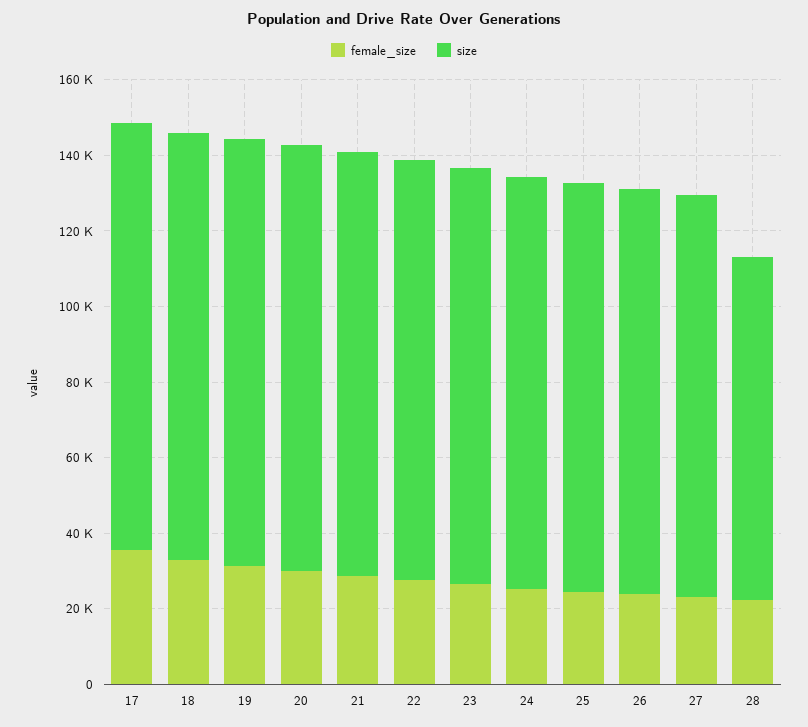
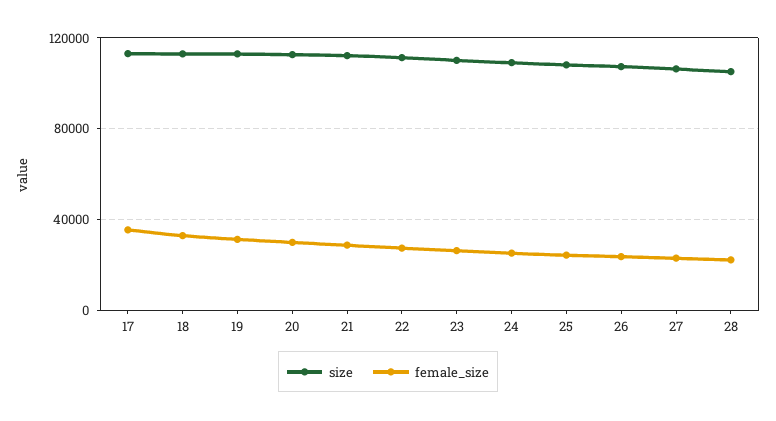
size, 28: 90000 -> 105000

